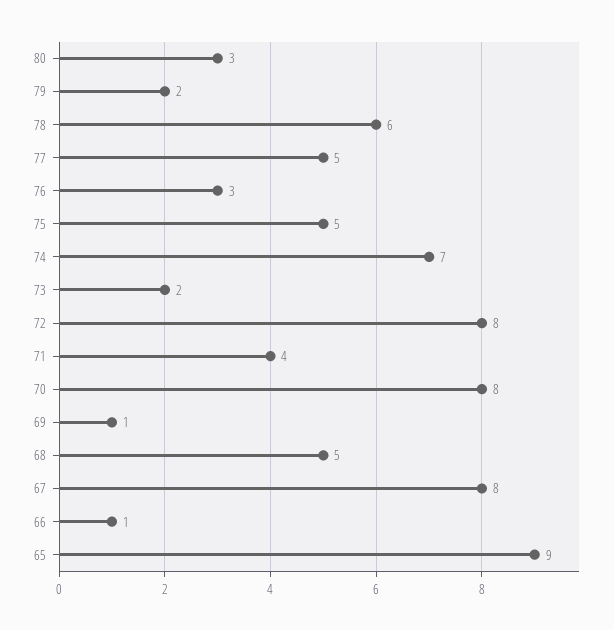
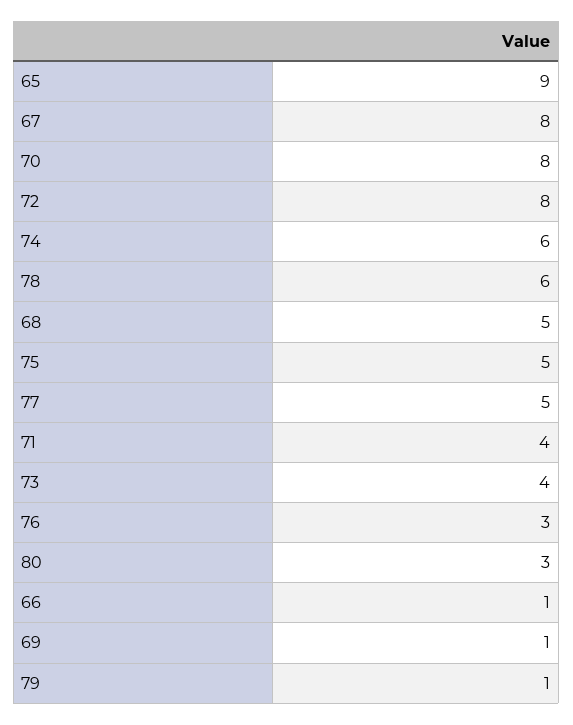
79: 2 -> 1
74: 7 -> 6
73: 2 -> 4

